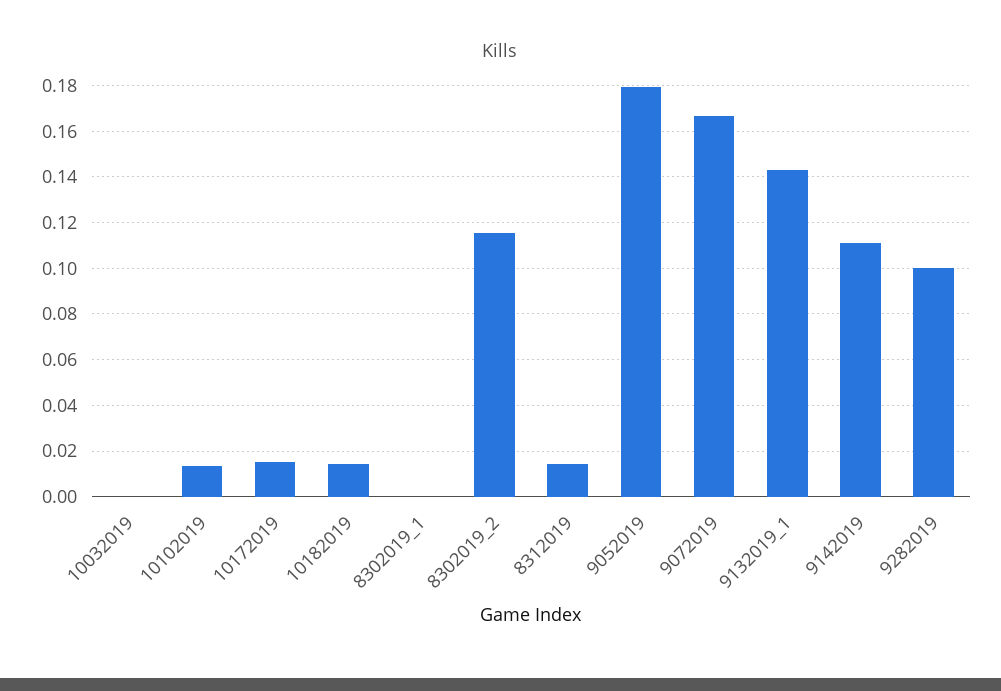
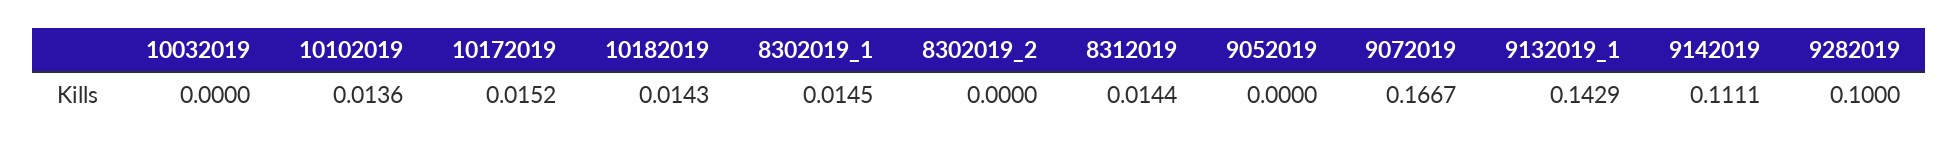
8302019_1: 0 -> 0.0145
8302019_2: 0.115 -> 0
9052019: 0.18 -> 0

